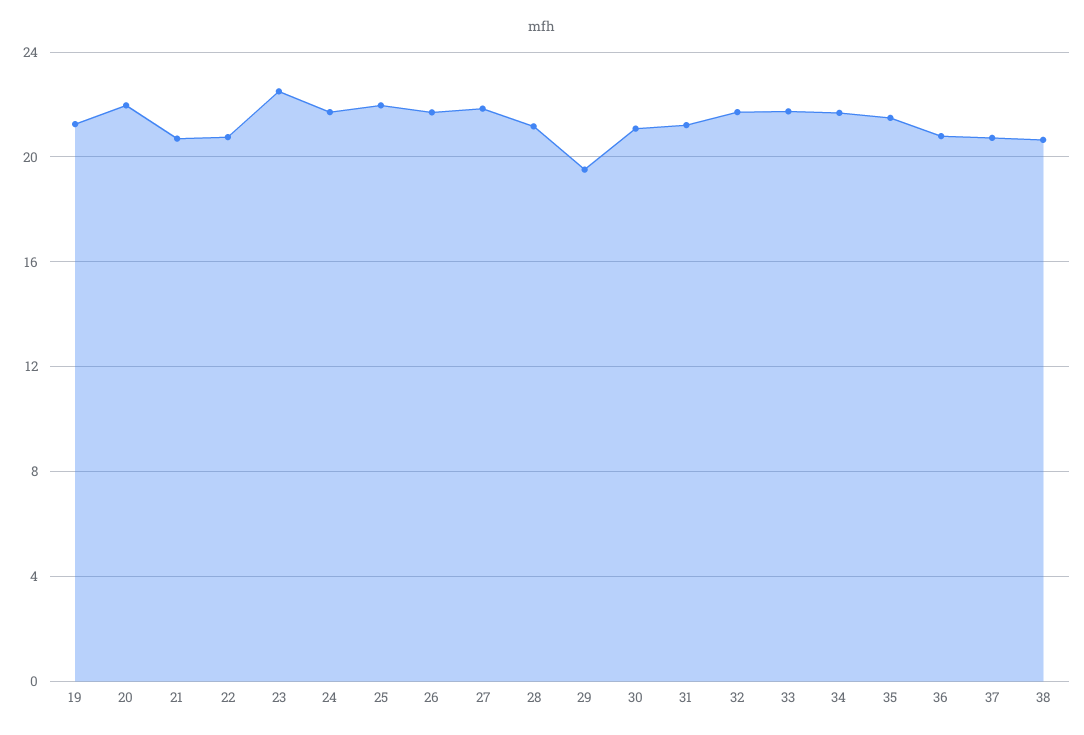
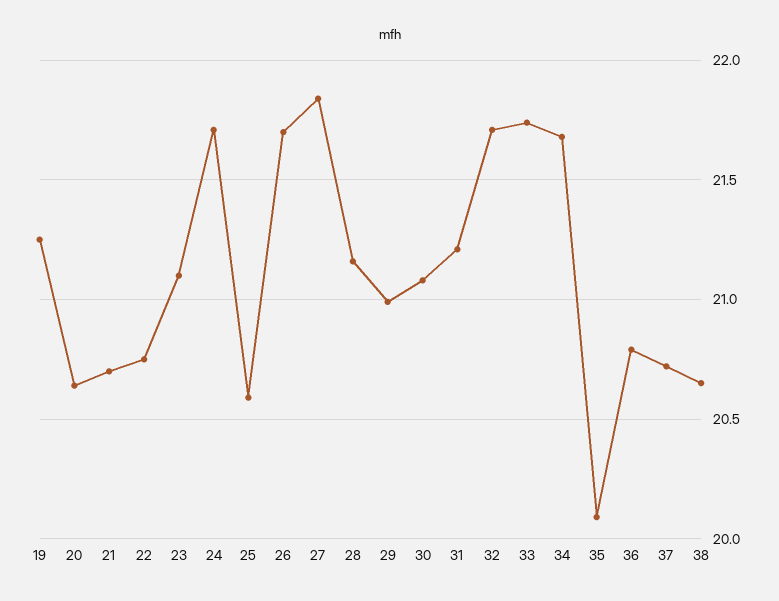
20: 22 -> 20.65
23: 22.5 -> 21.1
25: 22 -> 20.6
29: 19.5 -> 21
35: 21.5 -> 20.1

